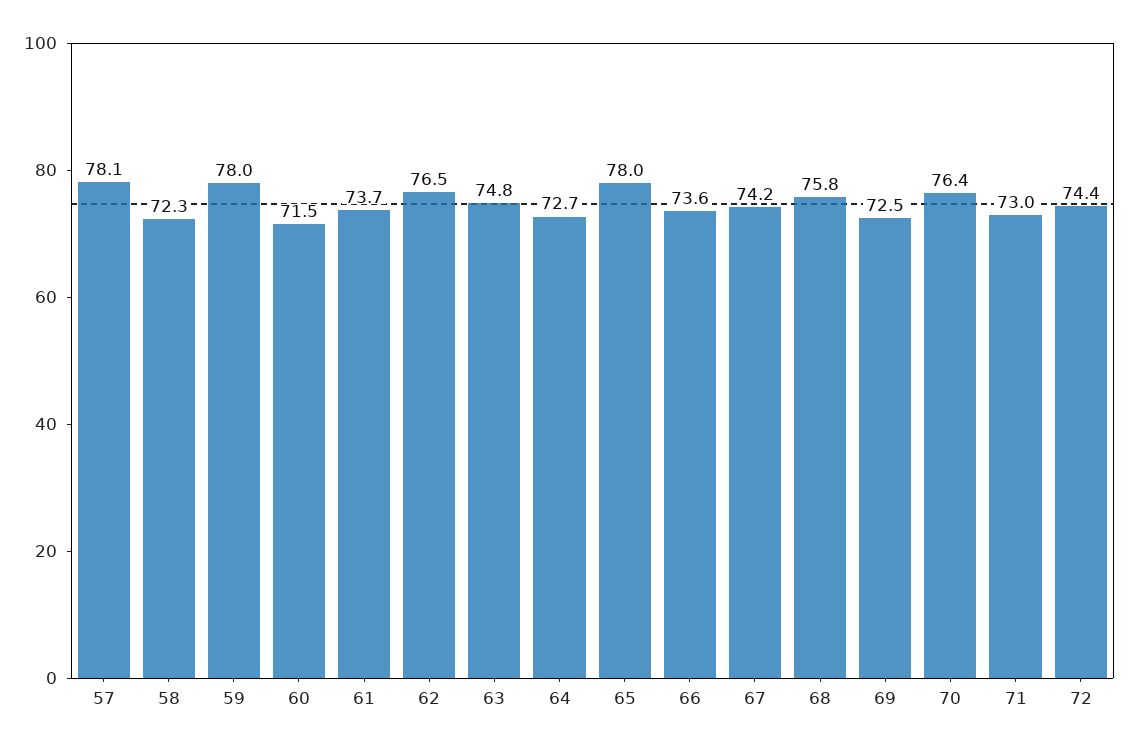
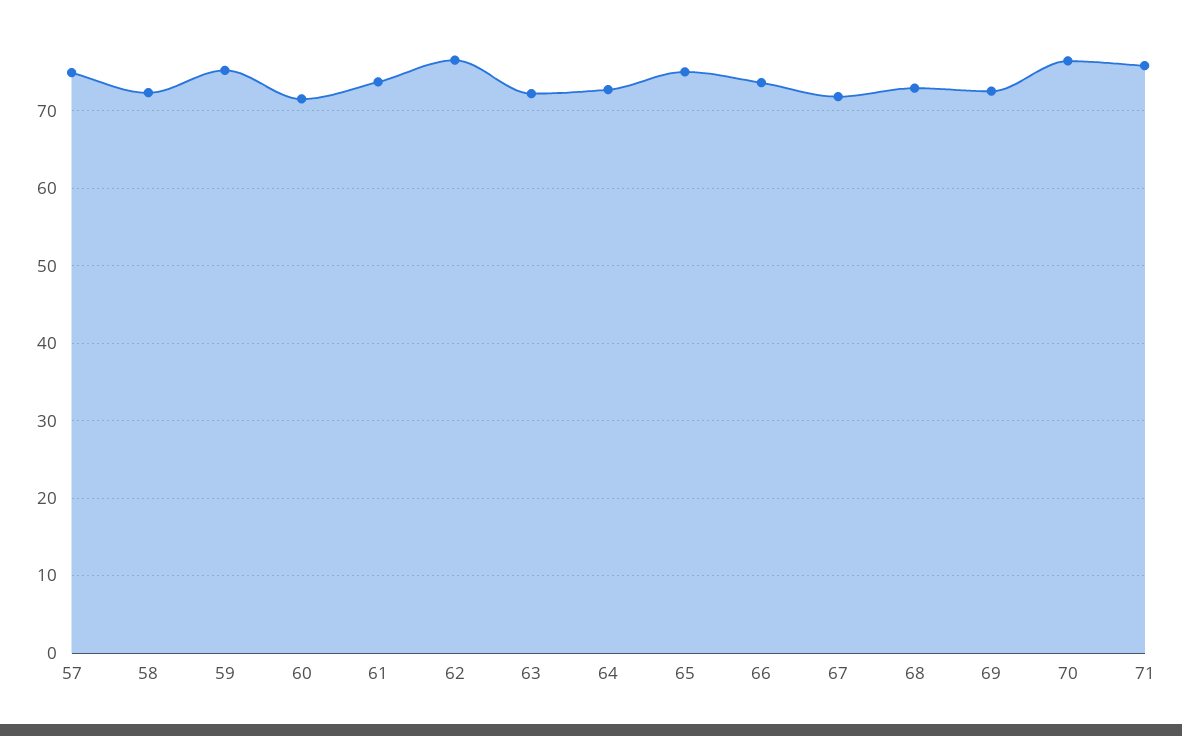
57: 78.1 -> 75
59: 78 -> 75
63: 74.8 -> 72
65: 78 -> 75
67: 74.2 -> 72
68: 75.8 -> 73
71: 73 -> 76
72: 74.4 -> none

